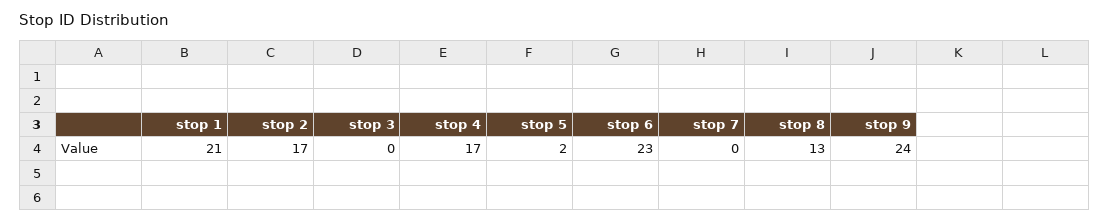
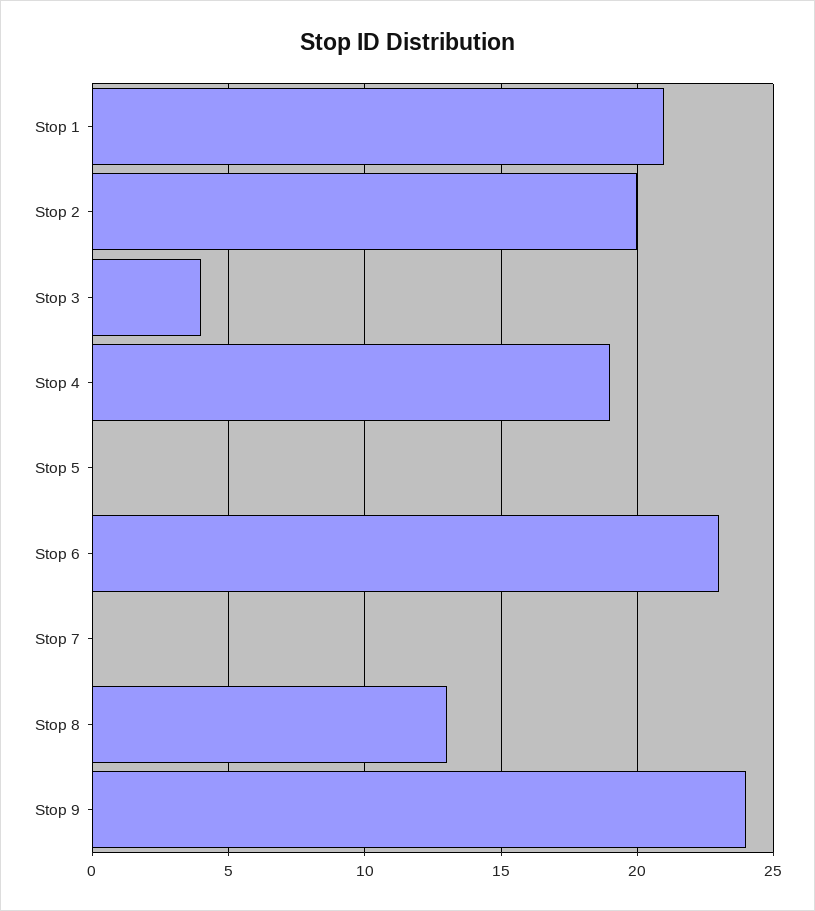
stop 2: 17 -> 20
stop 3: 0 -> 4
stop 4: 17 -> 19
stop 5: 2 -> 0

